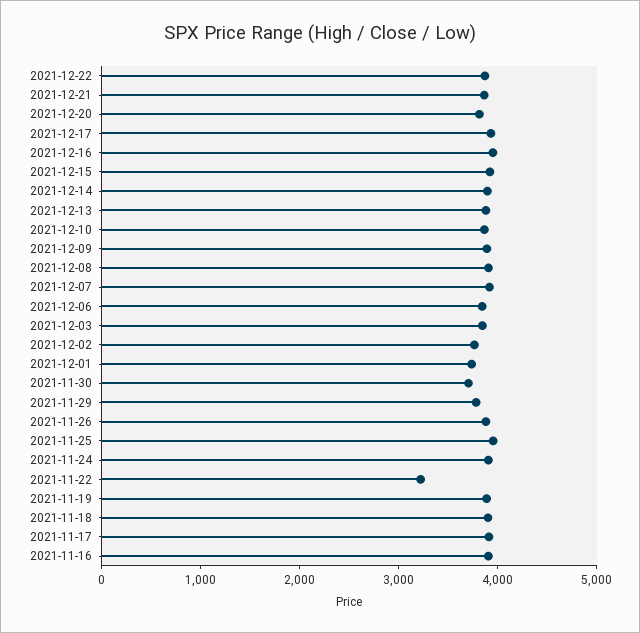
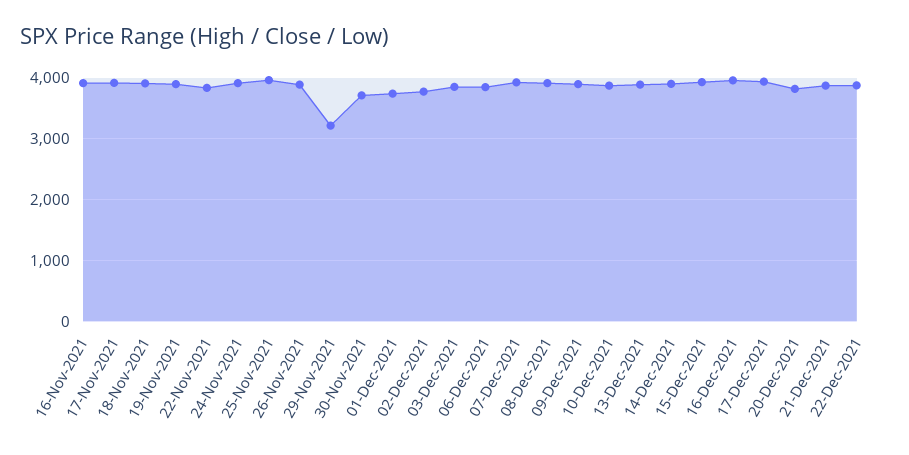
2021-11-29: 3800 -> 3200
2021-11-22: 3200 -> 3800

